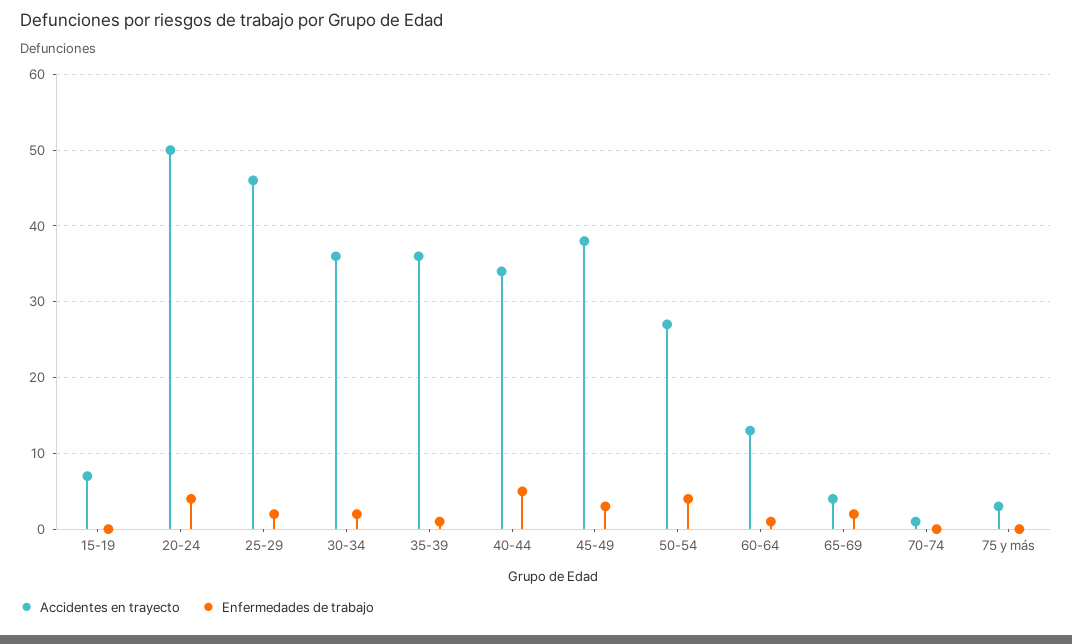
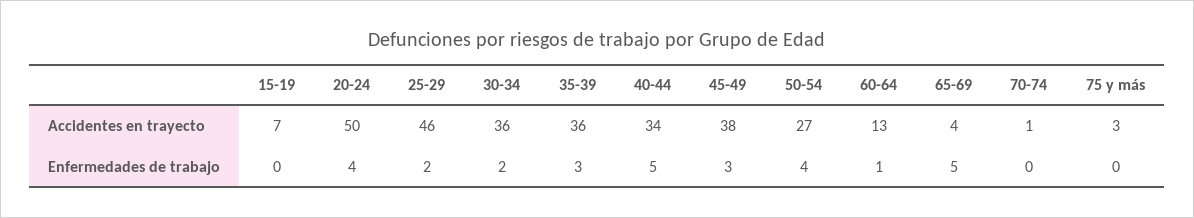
Enfermedades de trabajo, 35-39: 1 -> 3
Enfermedades de trabajo, 65-69: 2 -> 5

